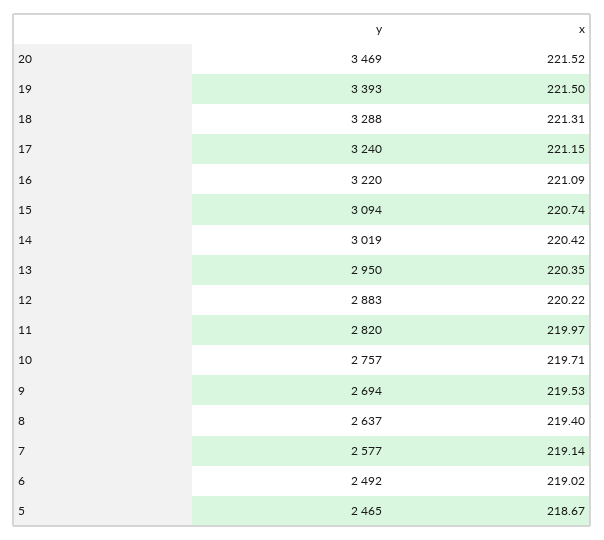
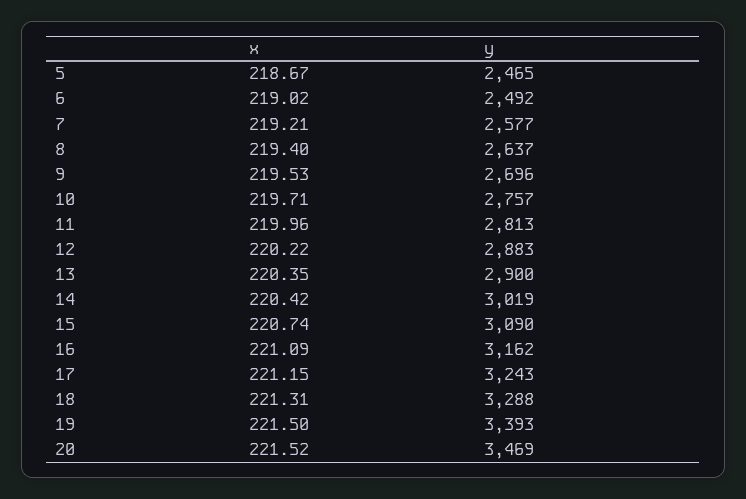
y, 17: 3240 -> 3243
y, 16: 3220 -> 3162
y, 15: 3094 -> 3090
y, 13: 2950 -> 2900
y, 11: 2820 -> 2813
x, 11: 219.97 -> 219.96
y, 9: 2694 -> 2696
x, 7: 219.14 -> 219.21

